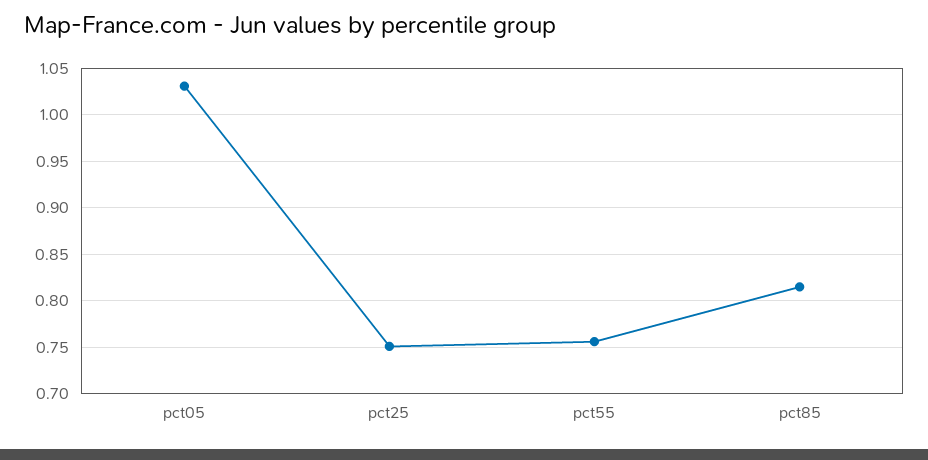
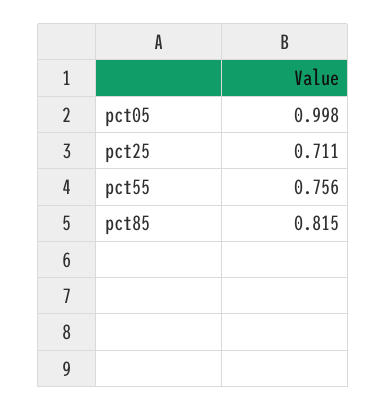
pct05: 1.03 -> 0.998
pct25: 0.75 -> 0.711

